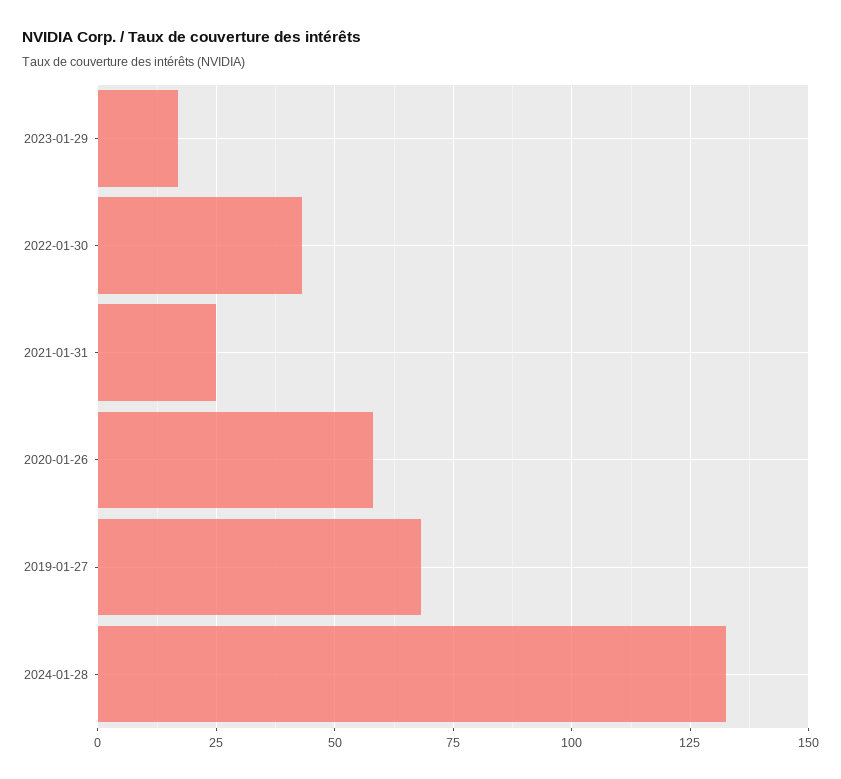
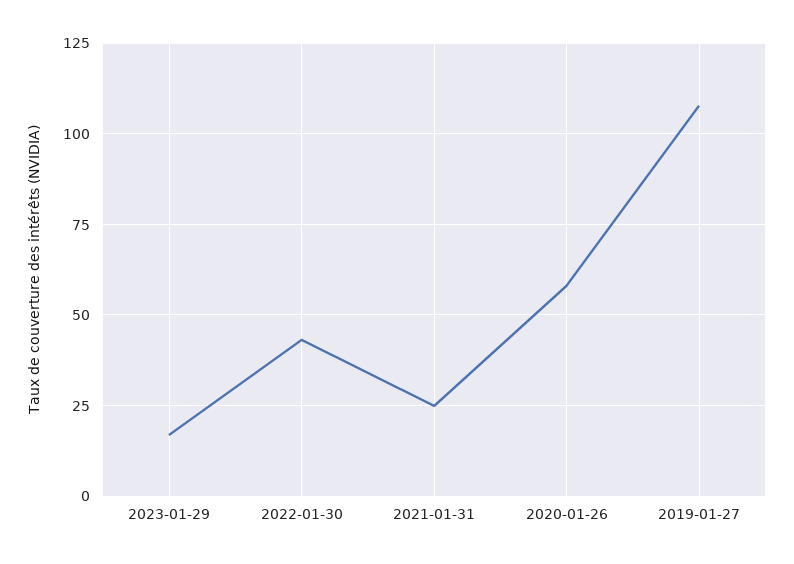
2019-01-27: 67.5 -> 107.5
2024-01-28: 132.5 -> none

